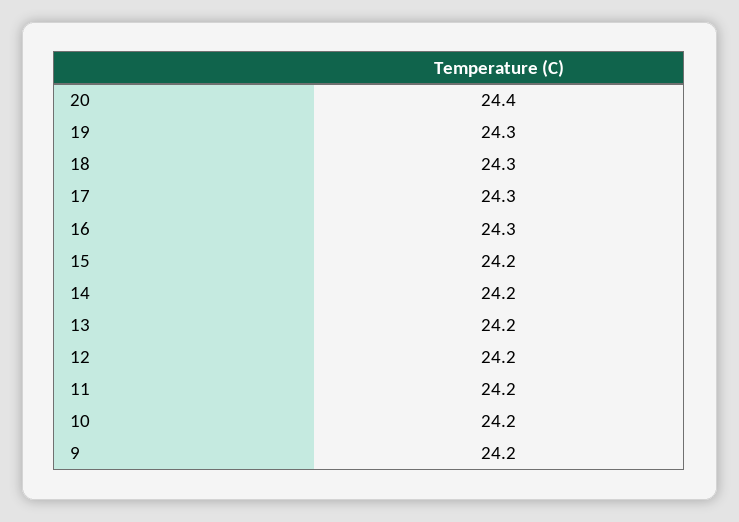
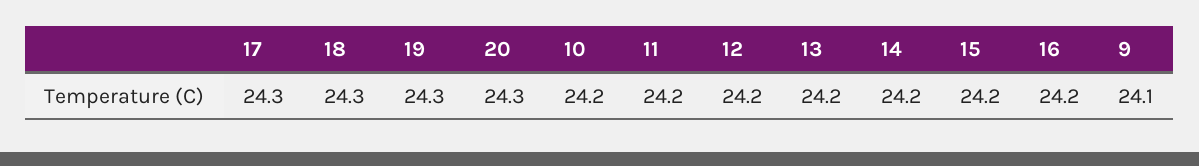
20: 24.4 -> 24.3
16: 24.3 -> 24.2
9: 24.2 -> 24.1

